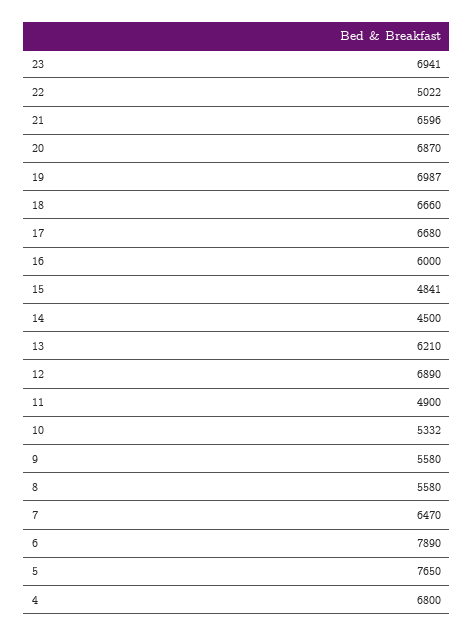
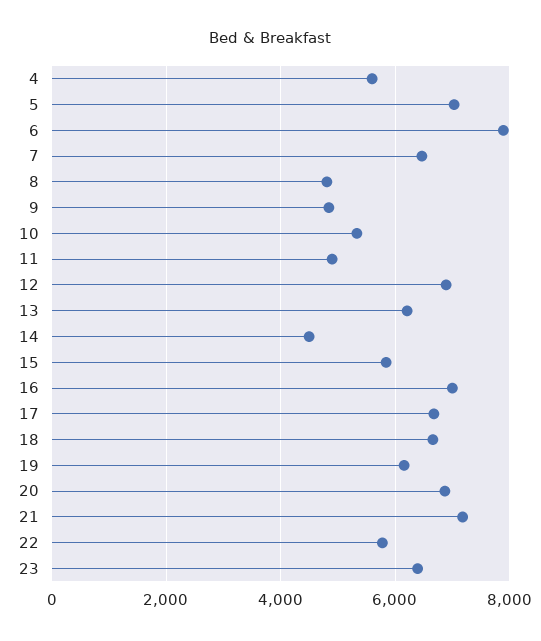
23: 6941 -> 6400
22: 5022 -> 5800
21: 6596 -> 7200
19: 6987 -> 6200
16: 6000 -> 7000
15: 4841 -> 5800
9: 5580 -> 4800
8: 5580 -> 4800
5: 7650 -> 7000
4: 6800 -> 5600

